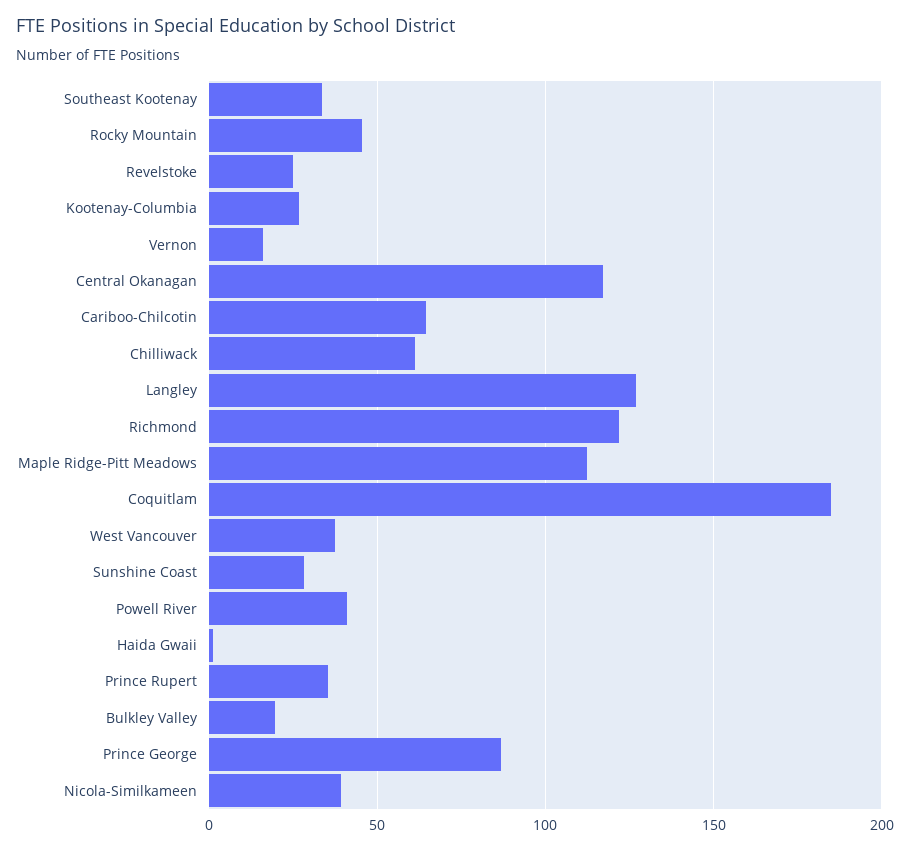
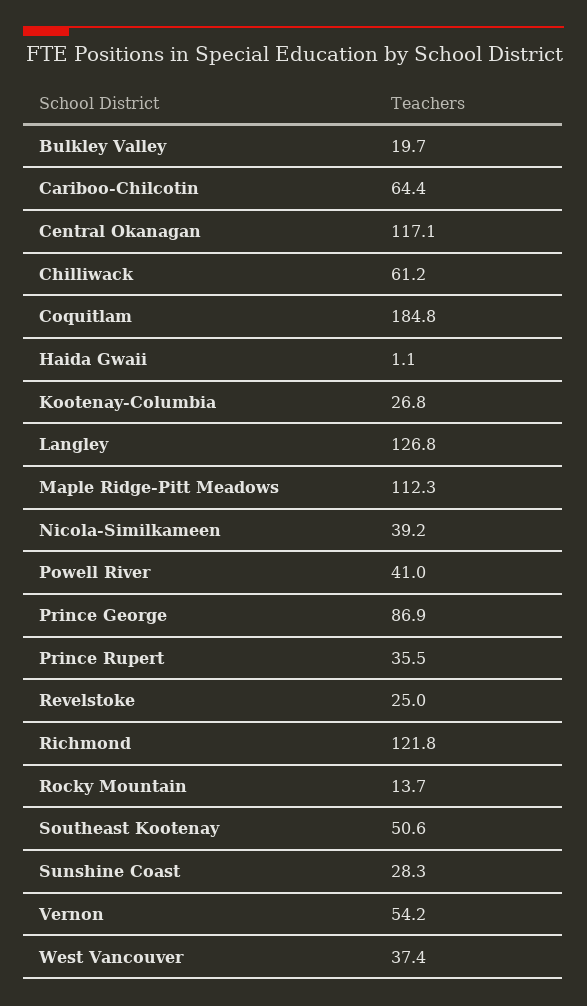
Southeast Kootenay: 35 -> 50.6
Rocky Mountain: 45 -> 13.7
Vernon: 15 -> 54.2

